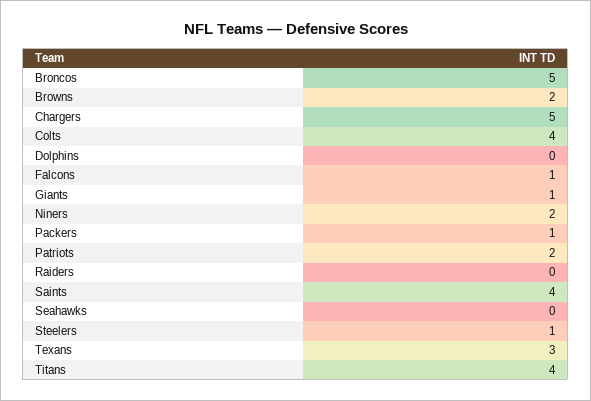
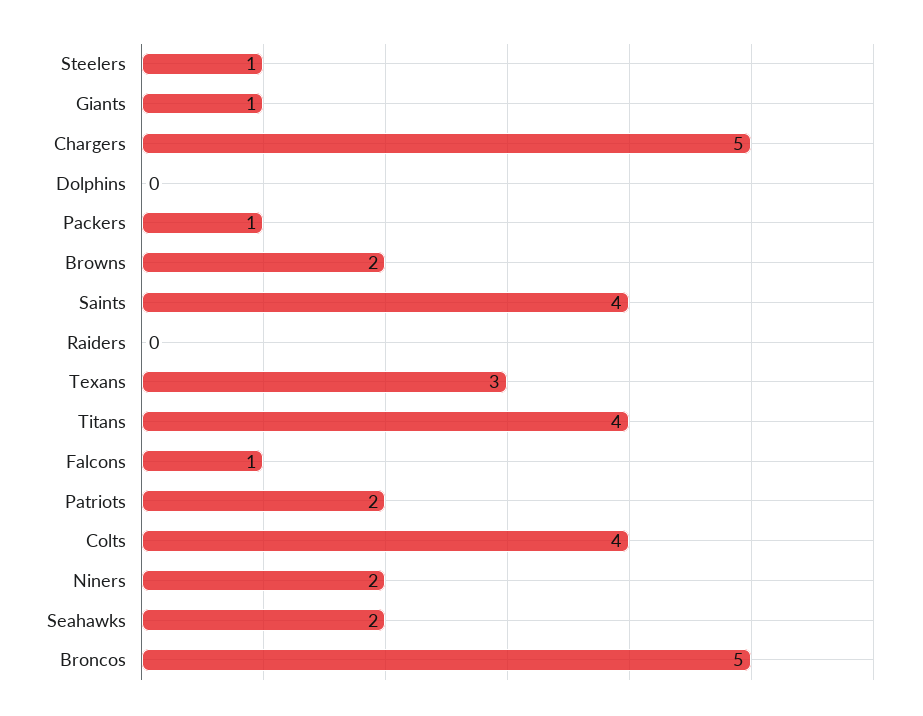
Seahawks: 0 -> 2

